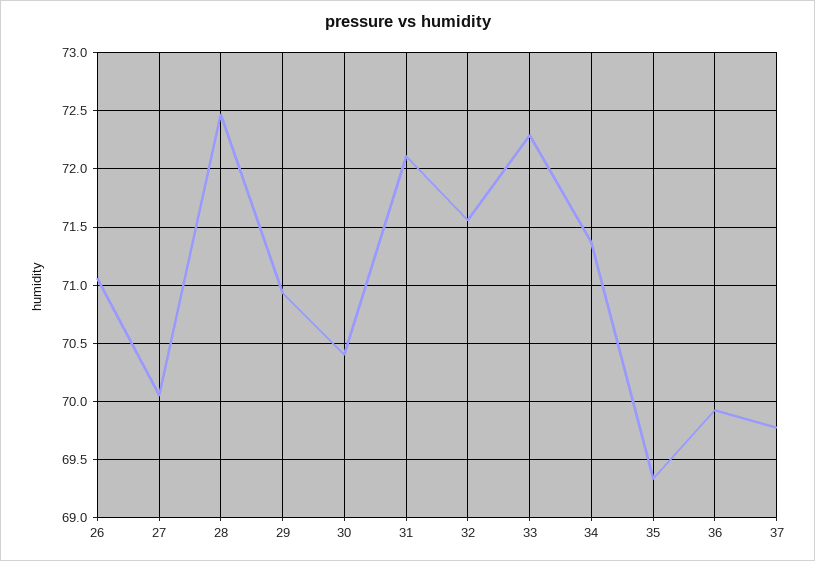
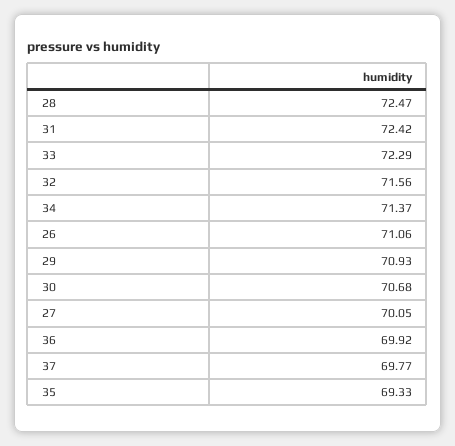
30: 70.4 -> 70.68
31: 72.1 -> 72.42

